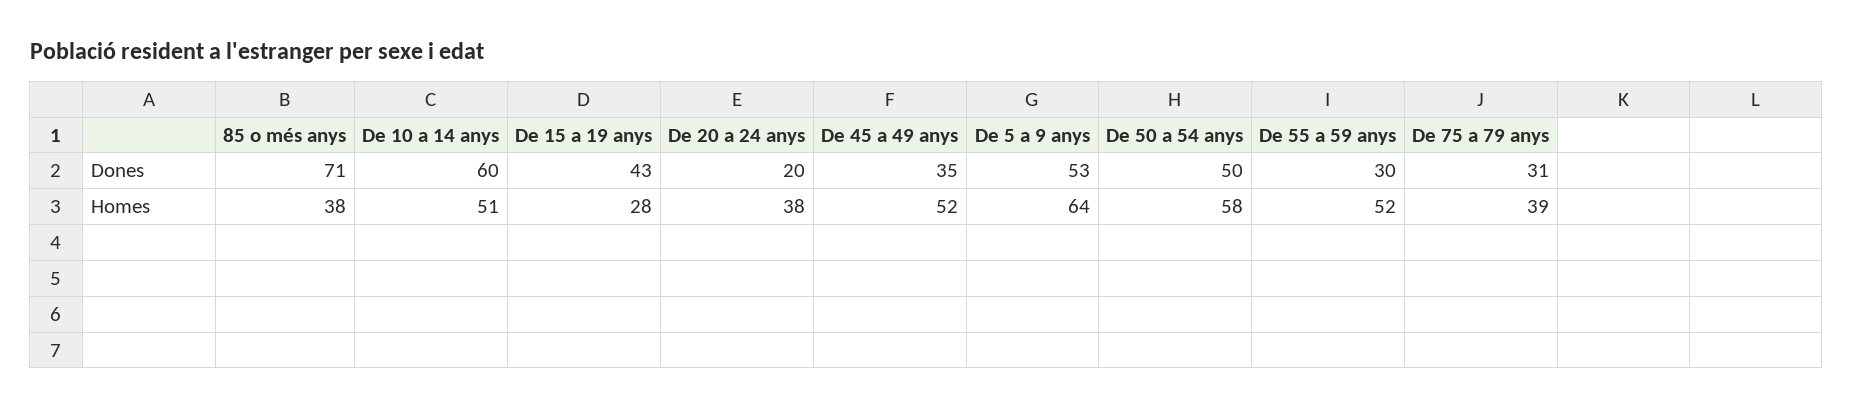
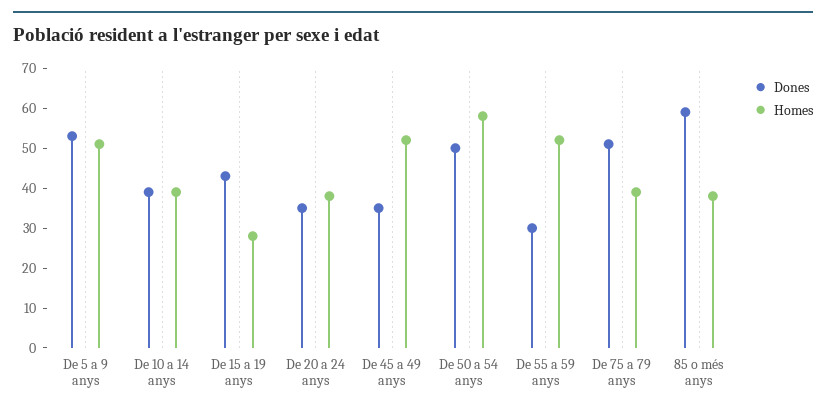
Dones, 85 o més anys: 71 -> 60
Dones, De 10 a 14 anys: 60 -> 40
Dones, De 20 a 24 anys: 20 -> 35
Dones, De 75 a 79 anys: 31 -> 50
Homes, De 10 a 14 anys: 51 -> 40
Homes, De 5 a 9 anys: 64 -> 50

